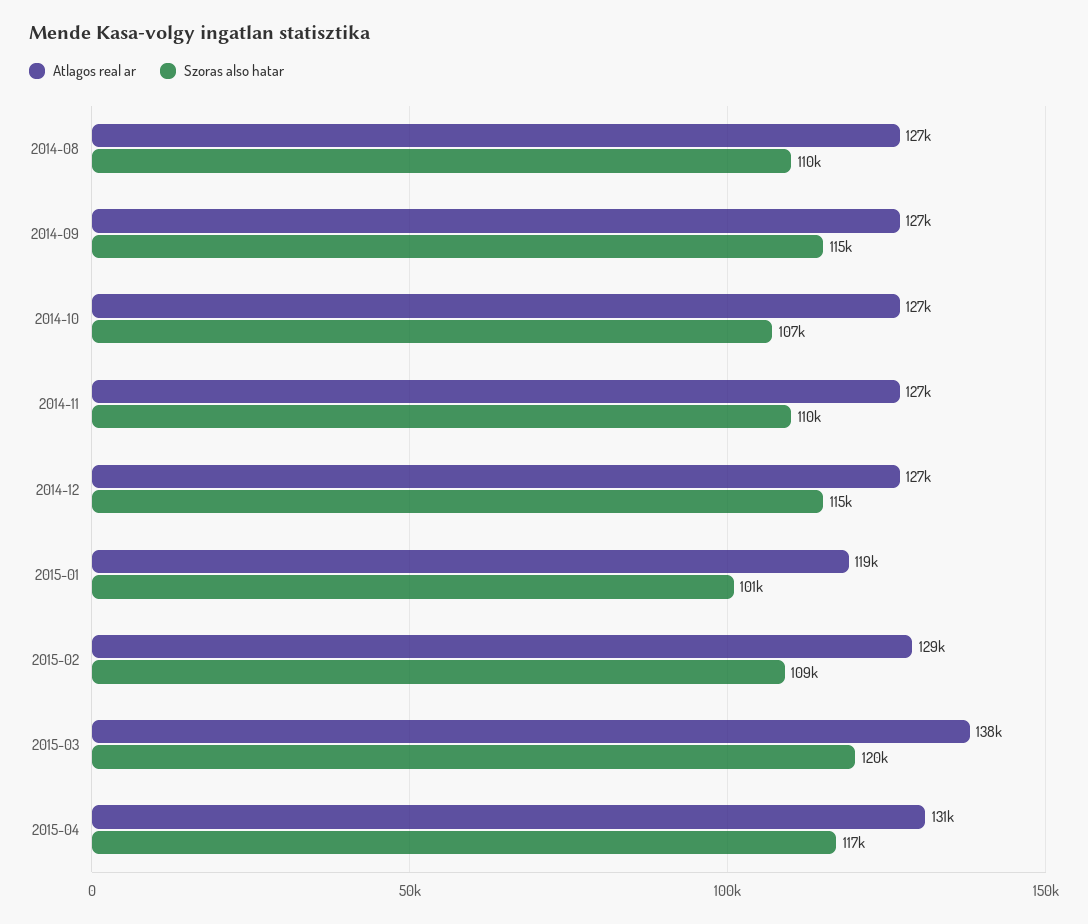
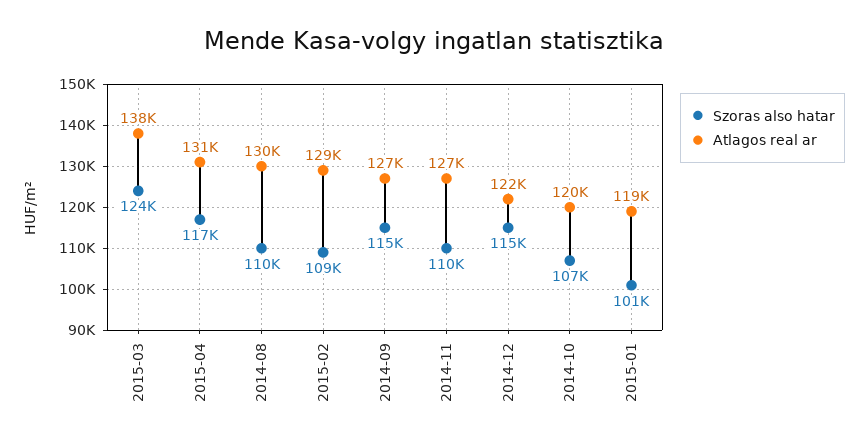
Atlagos real ar, 2014-08: 127000 -> 130000
Atlagos real ar, 2014-10: 127000 -> 120000
Atlagos real ar, 2014-12: 127000 -> 122000
Szoras also hatar, 2015-03: 120000 -> 124000

